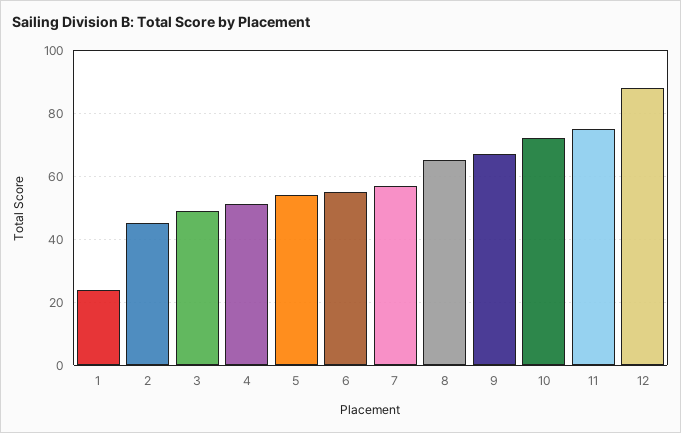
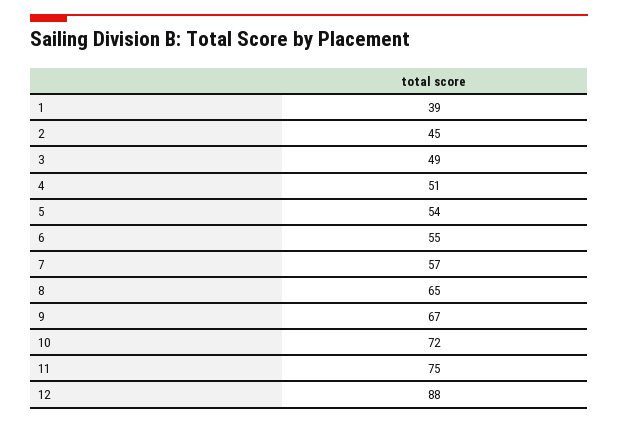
1: 25 -> 39

